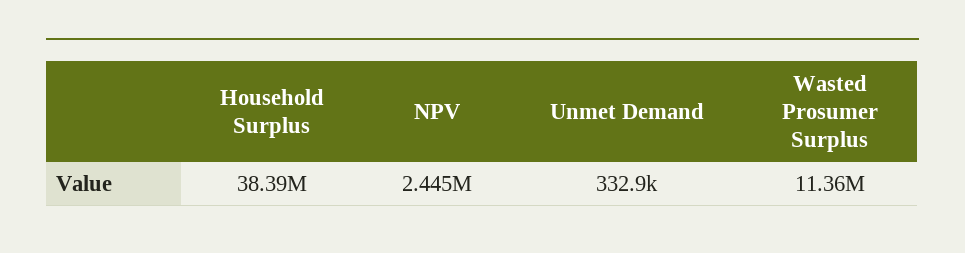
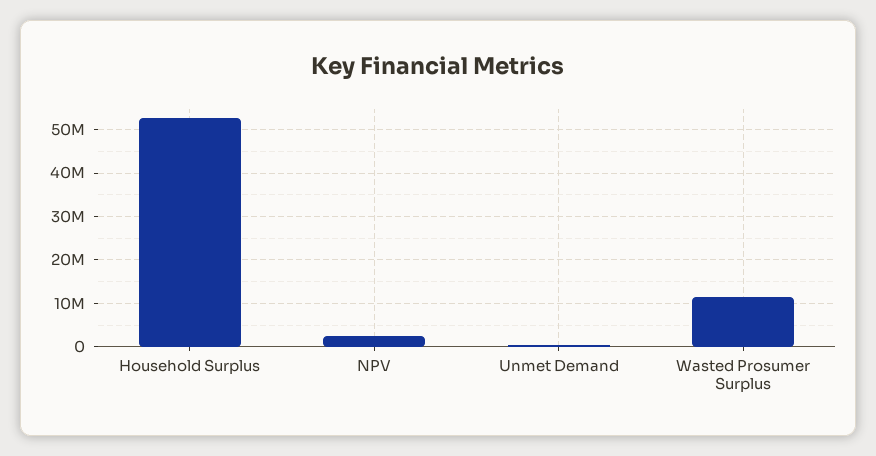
Household Surplus: 38390000 -> 52000000

